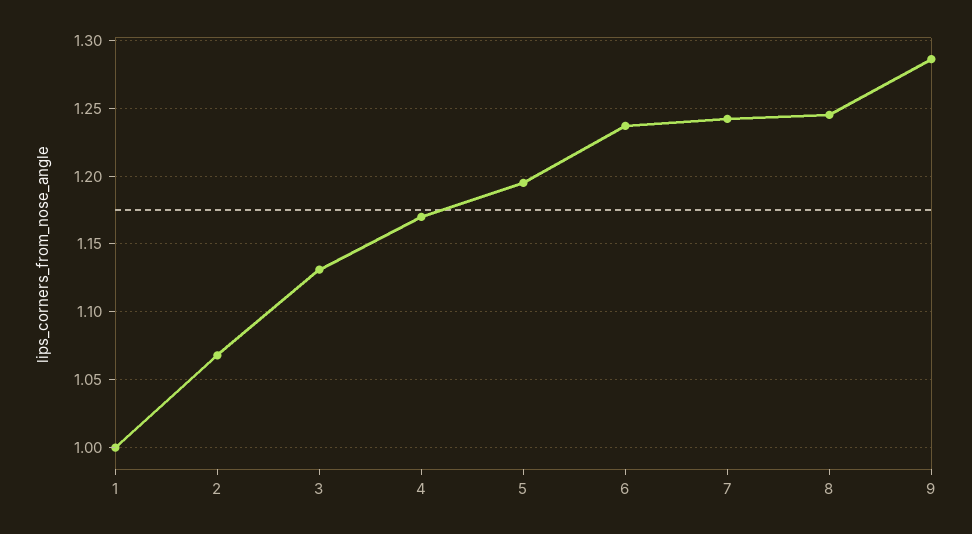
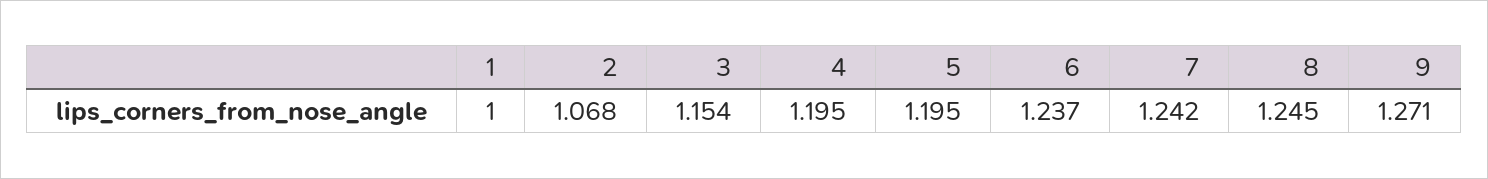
3: 1.13 -> 1.154
4: 1.17 -> 1.195
9: 1.285 -> 1.271

